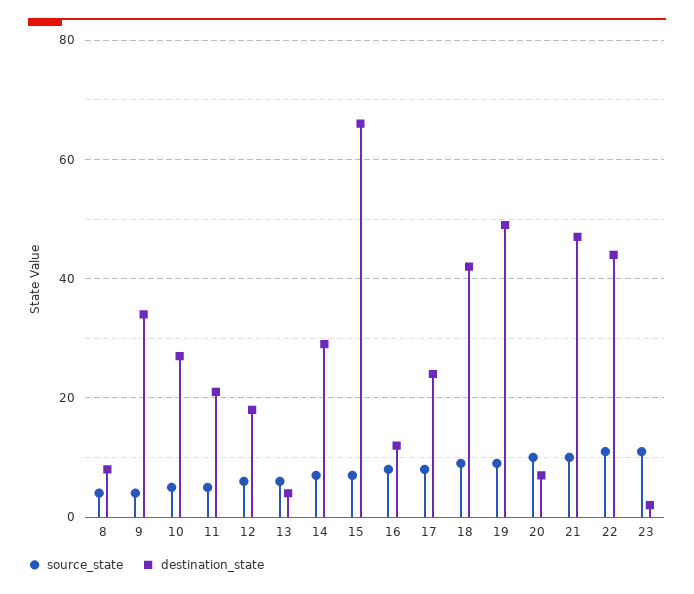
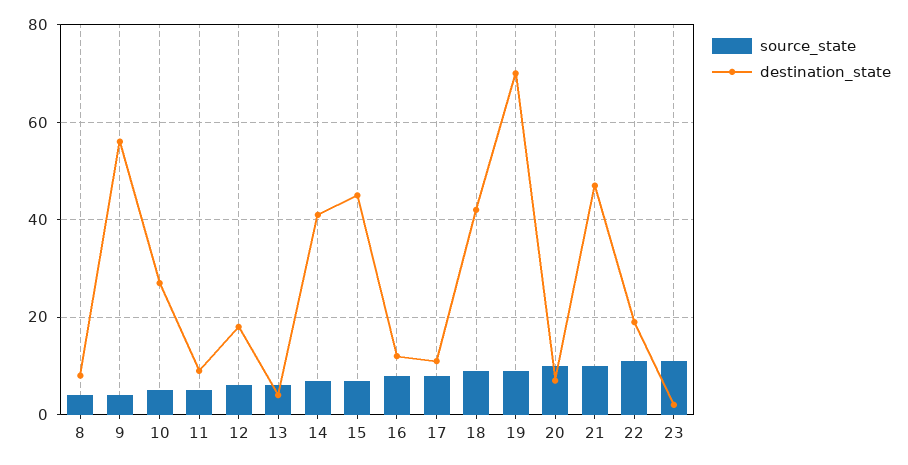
destination_state, 9: 35 -> 55
destination_state, 11: 20 -> 10
destination_state, 14: 30 -> 40
destination_state, 15: 65 -> 45
destination_state, 17: 25 -> 10
destination_state, 19: 50 -> 70
destination_state, 22: 45 -> 20

